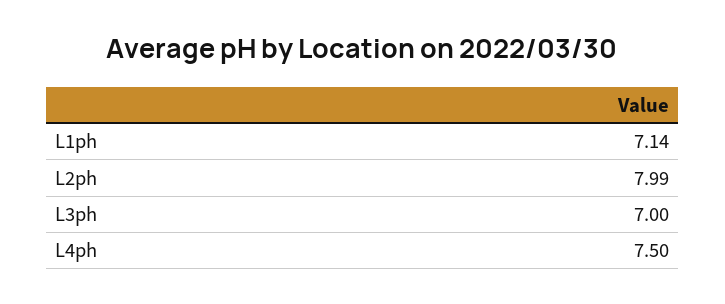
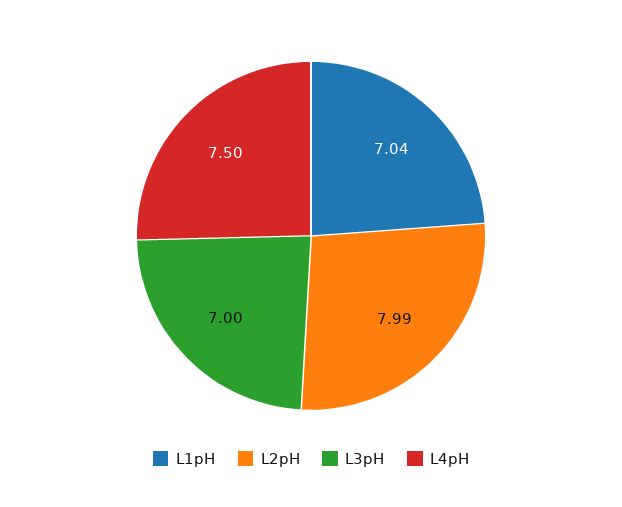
L1ph: 7.14 -> 7.04

